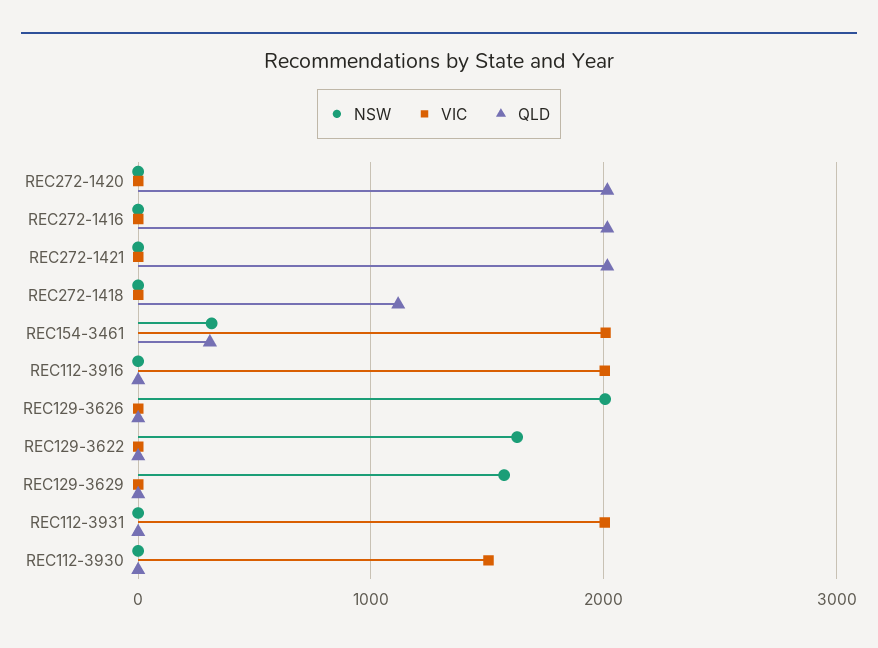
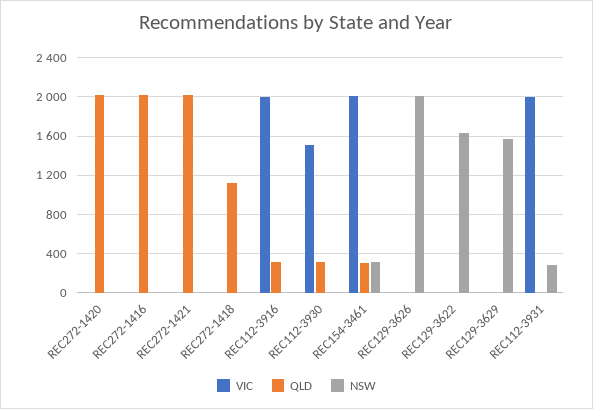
QLD, REC112-3916: 0 -> 300
NSW, REC112-3931: 0 -> 300
QLD, REC112-3930: 0 -> 300

